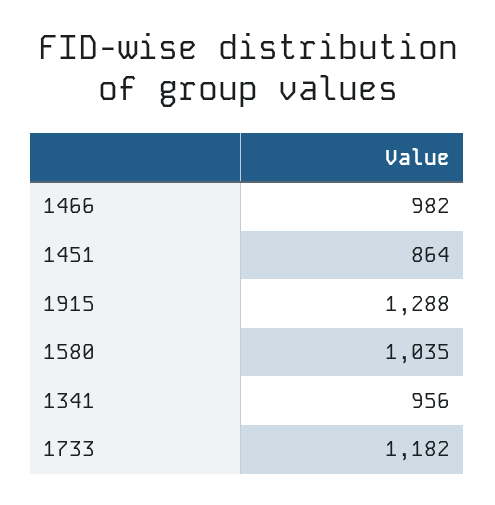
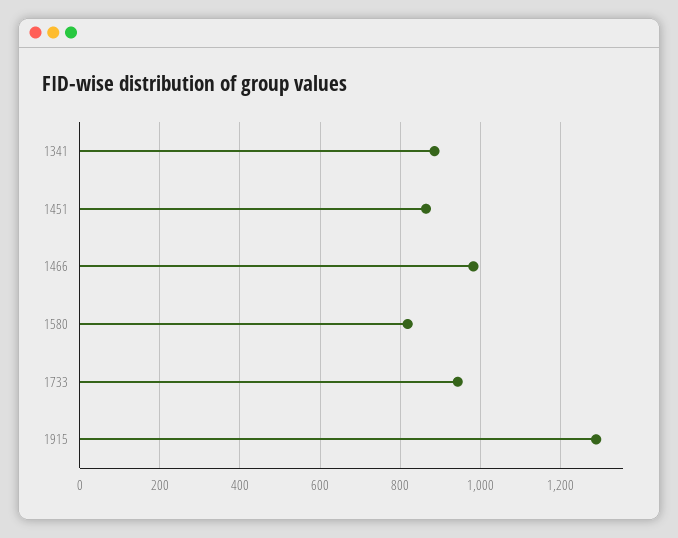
1580: 1035 -> 820
1341: 956 -> 880
1733: 1182 -> 940

